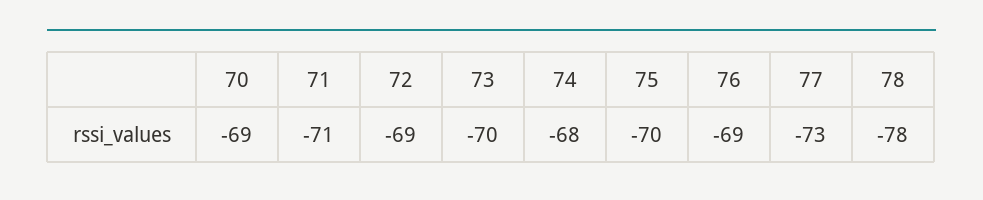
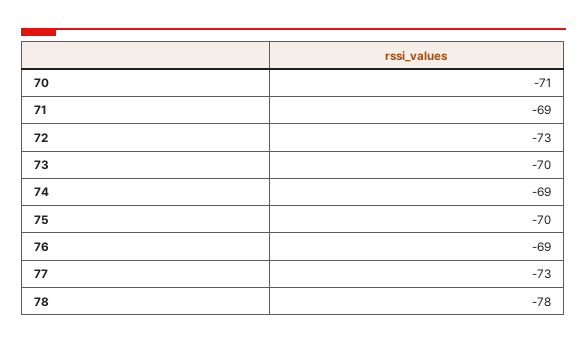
70: -69 -> -71
71: -71 -> -69
72: -69 -> -73
74: -68 -> -69

